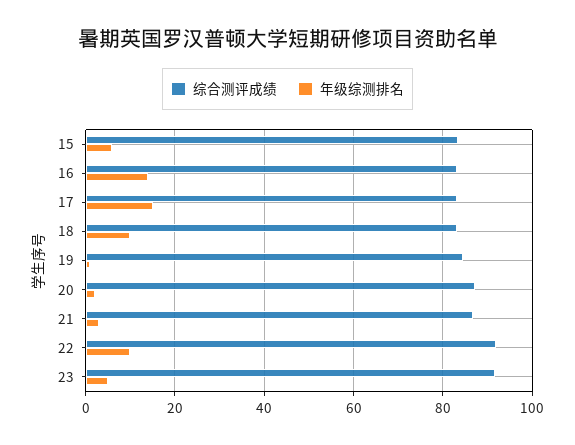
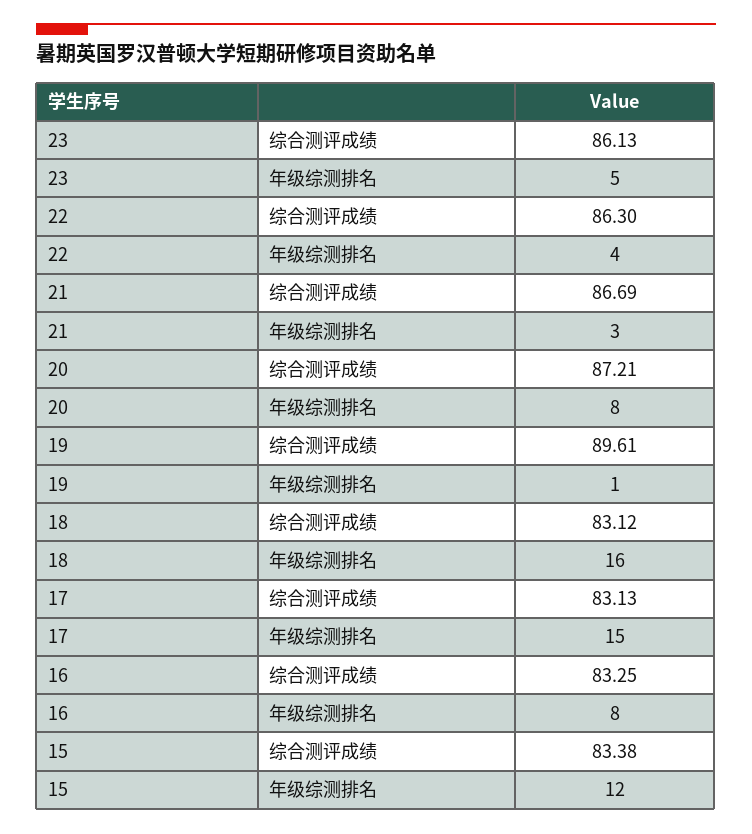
年级综测排名, 15: 6 -> 12
年级综测排名, 16: 14 -> 8
年级综测排名, 18: 10 -> 16
综合测评成绩, 19: 84 -> 89.61
年级综测排名, 20: 2 -> 8
综合测评成绩, 22: 92 -> 86.3
年级综测排名, 22: 10 -> 4
综合测评成绩, 23: 92 -> 86.13

